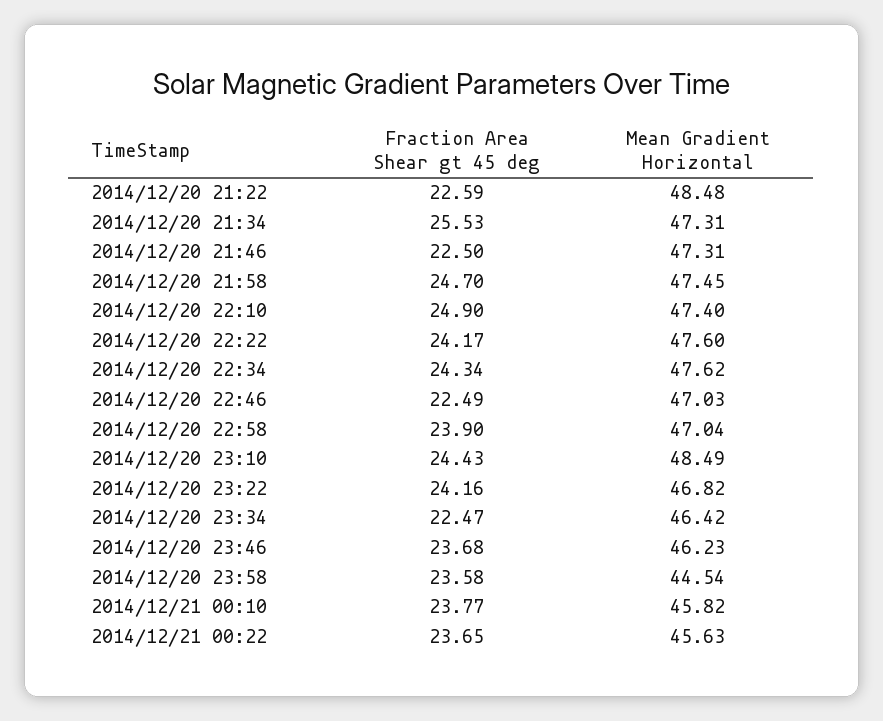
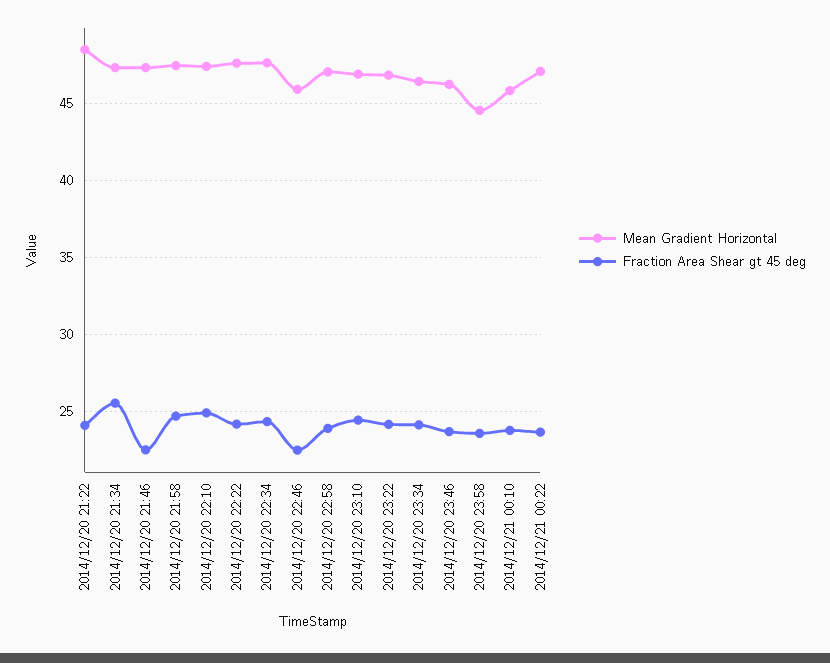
Fraction Area Shear gt 45 deg, 2014/12/20 21:22: 22.59 -> 24
Mean Gradient Horizontal, 2014/12/20 22:46: 47.03 -> 46
Mean Gradient Horizontal, 2014/12/20 23:10: 48.49 -> 47
Fraction Area Shear gt 45 deg, 2014/12/20 23:34: 22.47 -> 24
Mean Gradient Horizontal, 2014/12/21 00:22: 45.63 -> 47

